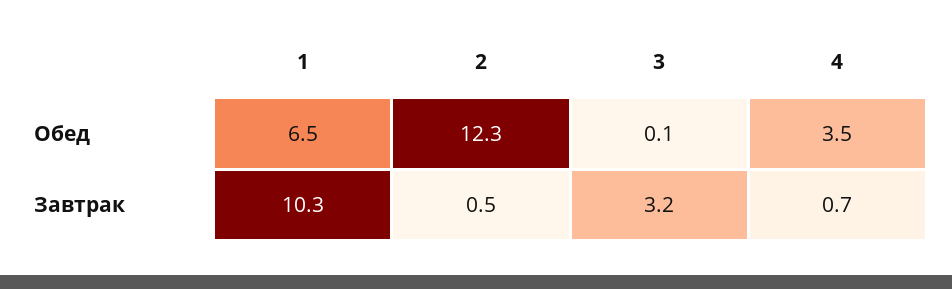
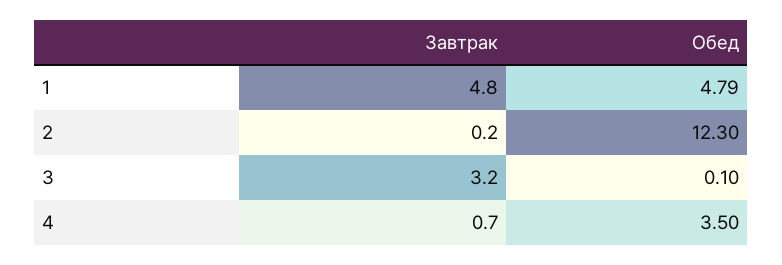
1, Обед: 6.5 -> 4.79
1, Завтрак: 10.3 -> 4.8
2, Завтрак: 0.5 -> 0.2

